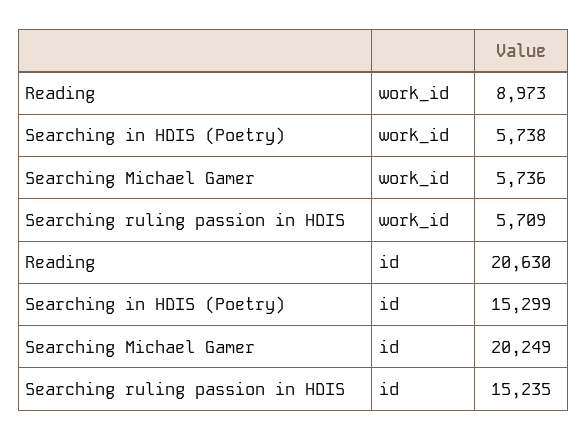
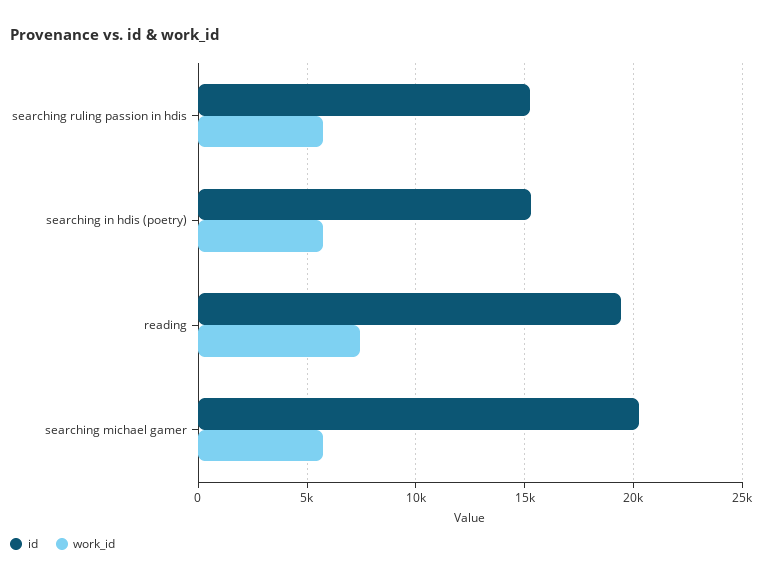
work_id, Reading: 8973 -> 7500
id, Reading: 20630 -> 19500

